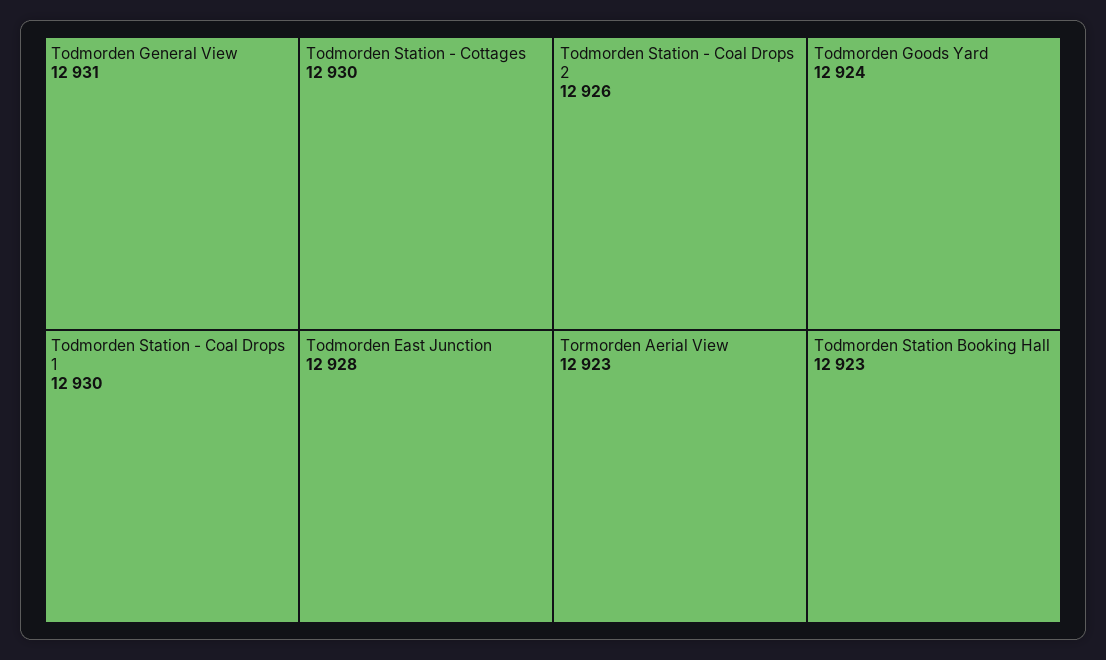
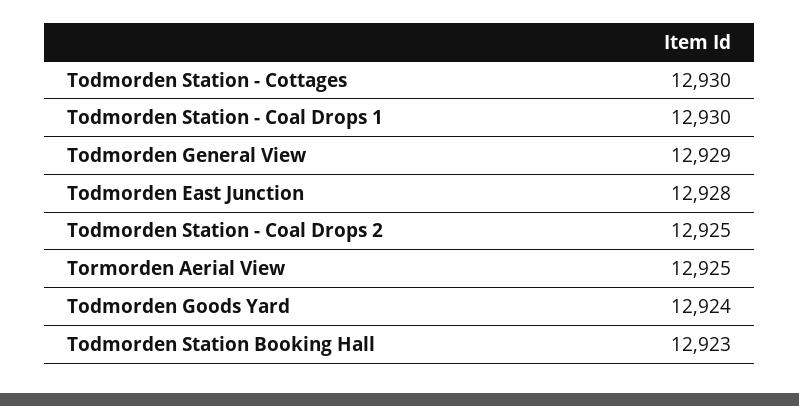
Todmorden General View: 12931 -> 12929
Todmorden Station - Coal Drops 2: 12926 -> 12925
Tormorden Aerial View: 12923 -> 12925

